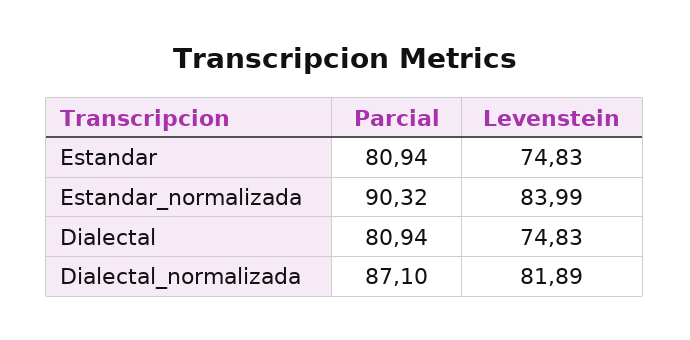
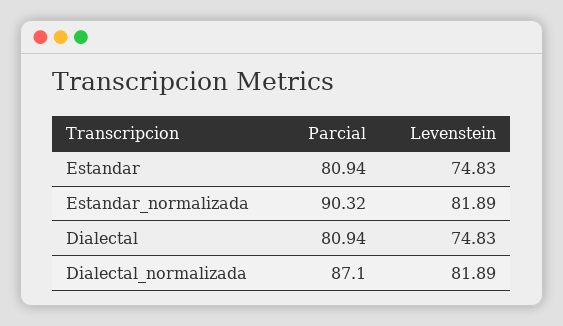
Levenstein, Estandar_normalizada: 83.99 -> 81.89

